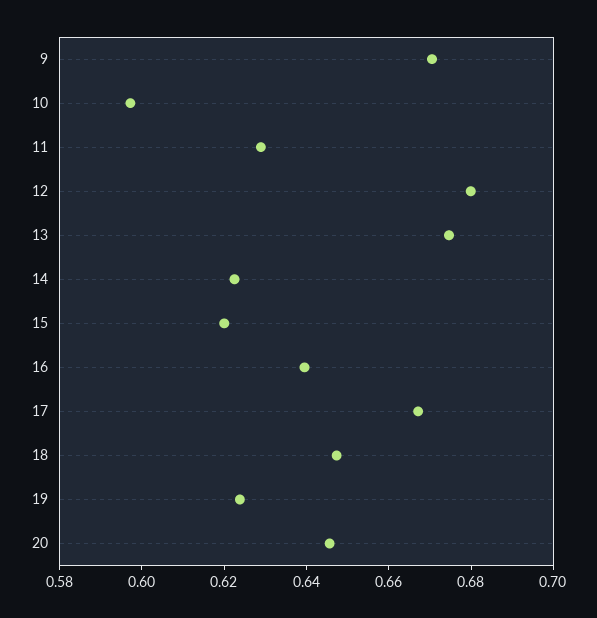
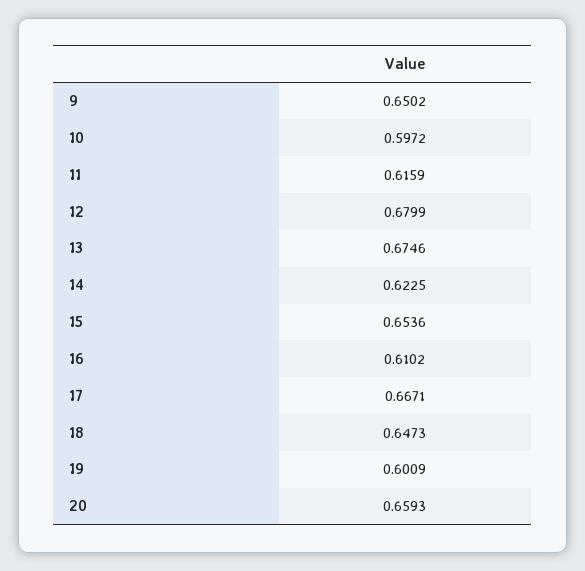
9: 0.67 -> 0.6502
11: 0.63 -> 0.6159
15: 0.62 -> 0.6536
16: 0.64 -> 0.6102
19: 0.625 -> 0.6009
20: 0.645 -> 0.6593

